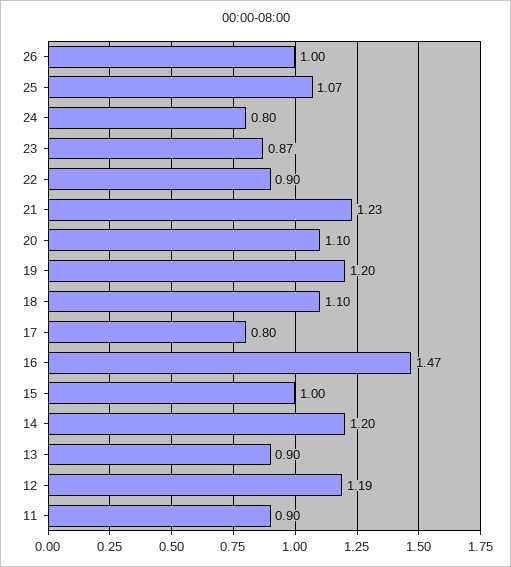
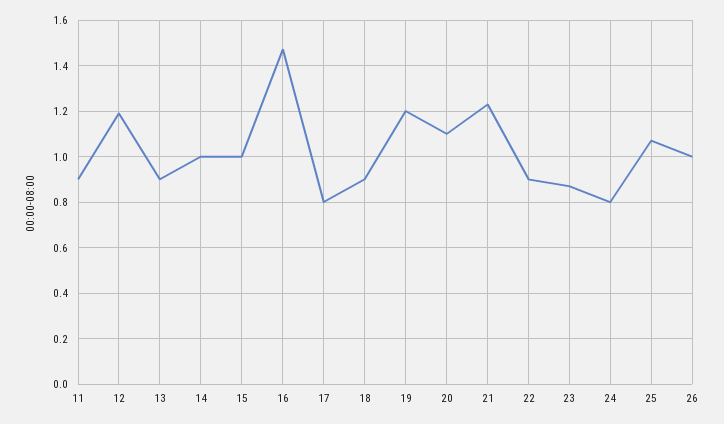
18: 1.1 -> 0.9
14: 1.2 -> 1

